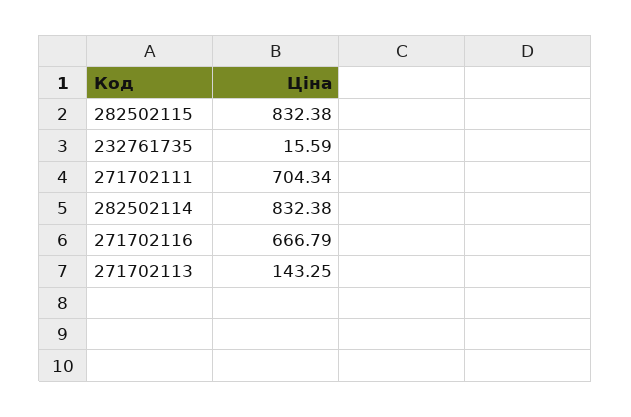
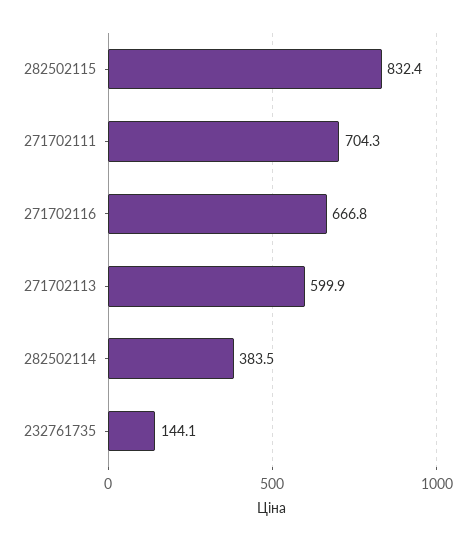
232761735: 15.59 -> 144.1
282502114: 832.38 -> 383.5
271702113: 143.25 -> 599.9

